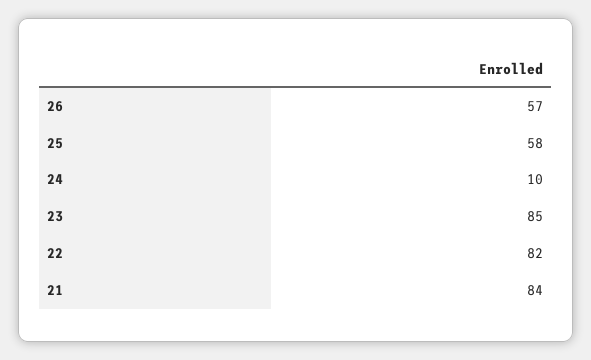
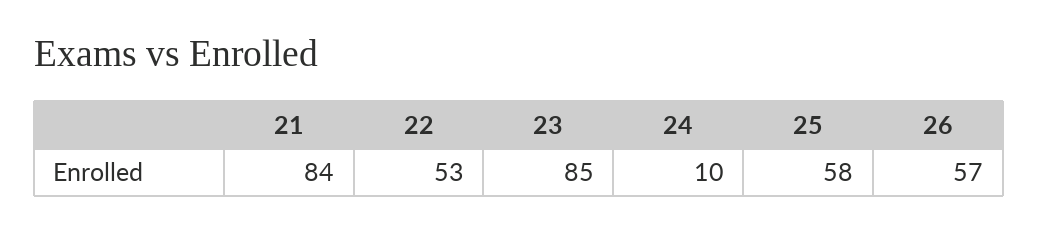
22: 82 -> 53

